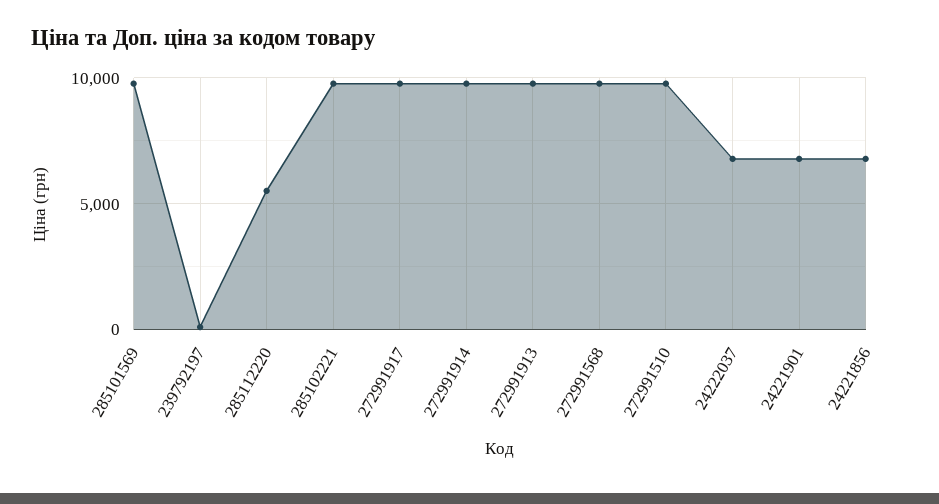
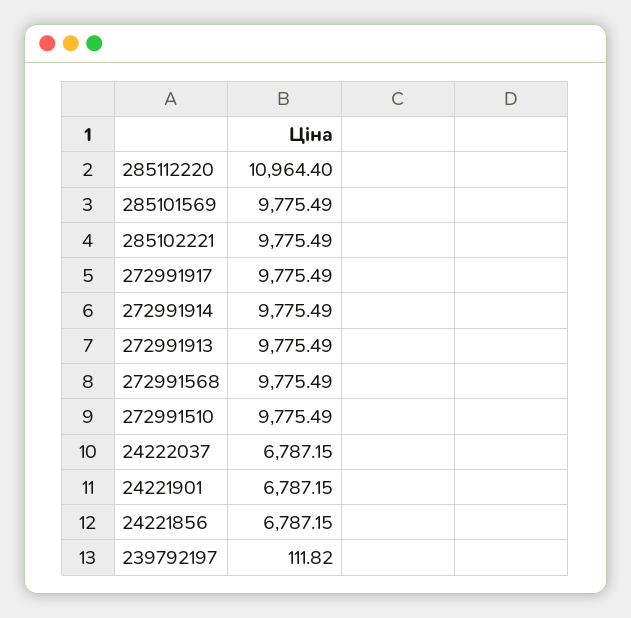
285112220: 5500 -> 10964.4

